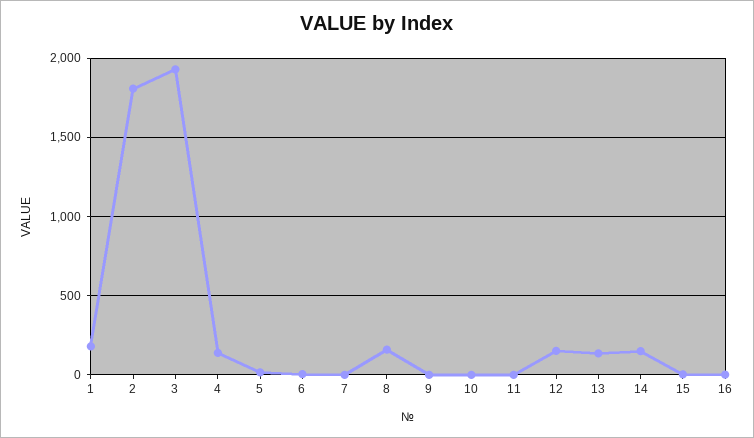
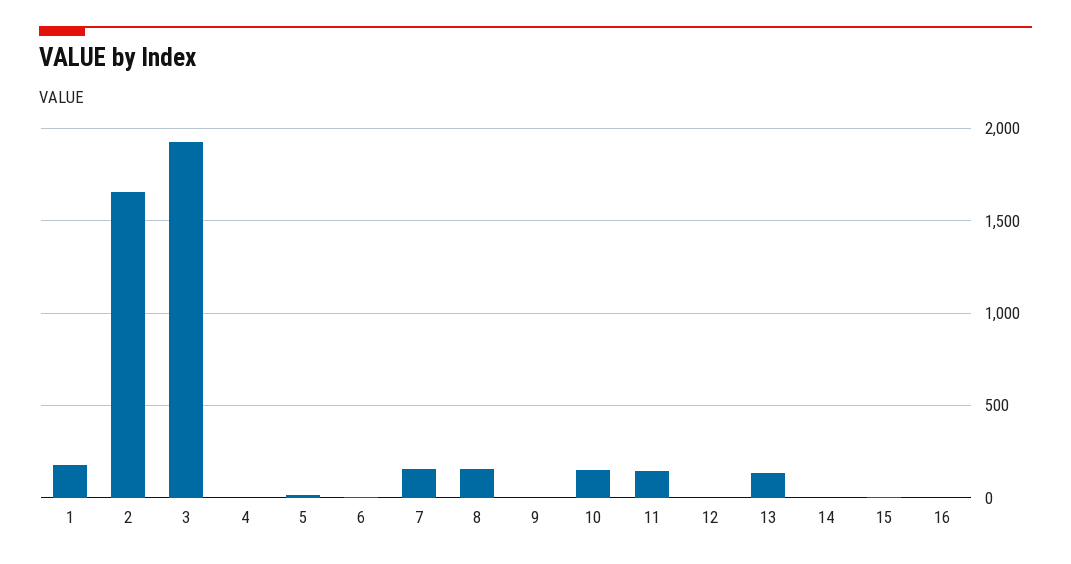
2: 1800 -> 1650
4: 150 -> 0
7: 0 -> 150
10: 0 -> 150
11: 0 -> 150
12: 150 -> 0
14: 150 -> 0

